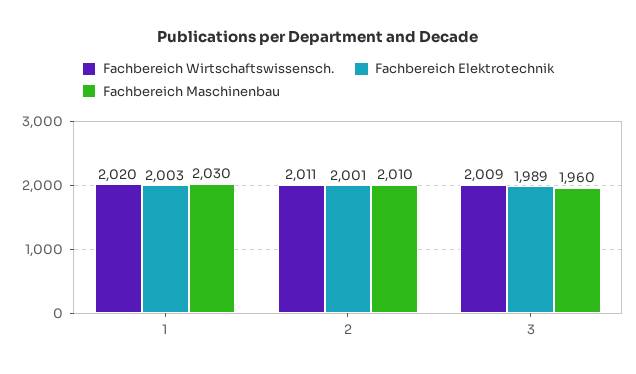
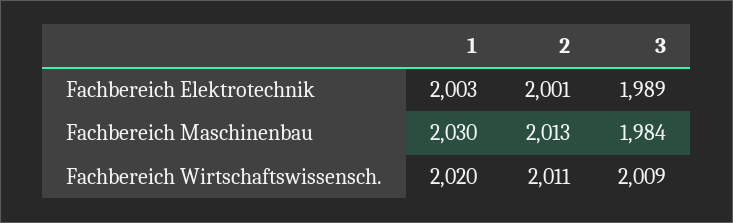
Fachbereich Maschinenbau, 2: 2010 -> 2013
Fachbereich Maschinenbau, 3: 1960 -> 1984

